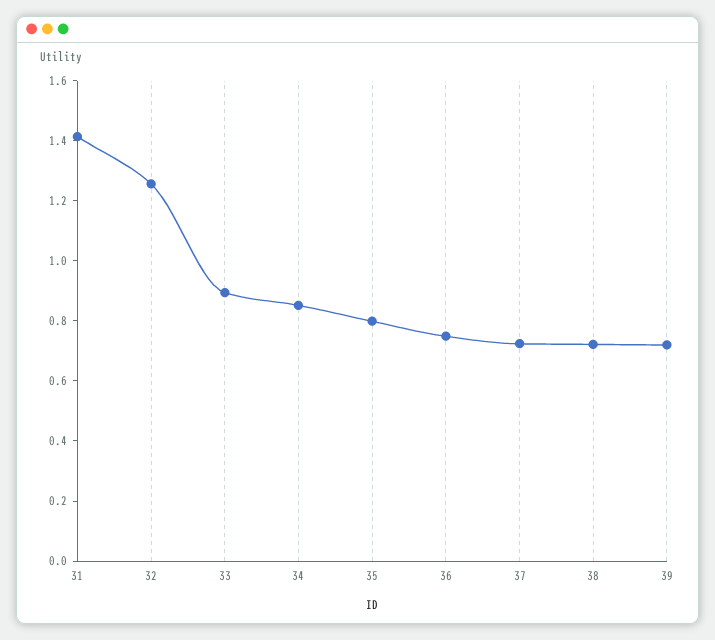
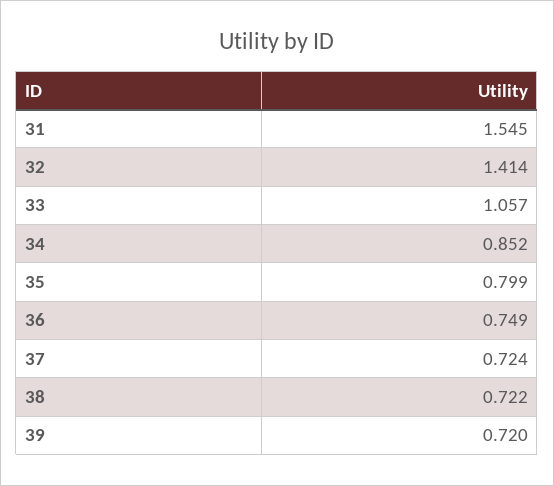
31: 1.4 -> 1.545
32: 1.25 -> 1.414
33: 0.9 -> 1.057

